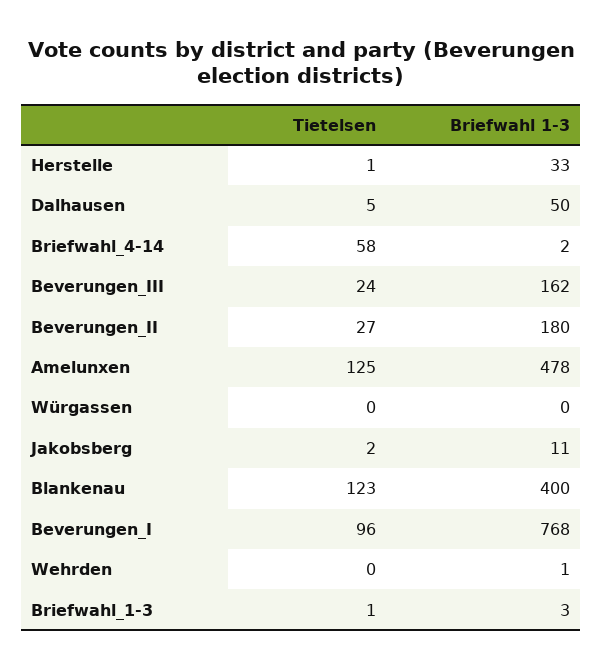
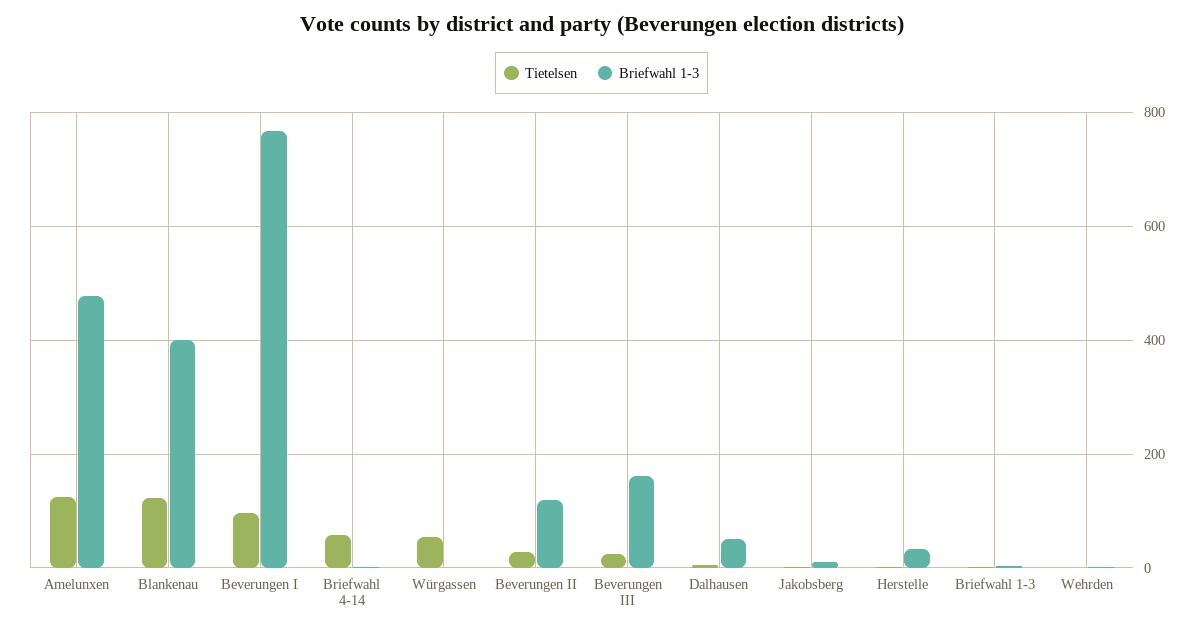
Briefwahl 1-3, Beverungen_II: 180 -> 120
Tietelsen, Würgassen: 0 -> 60

